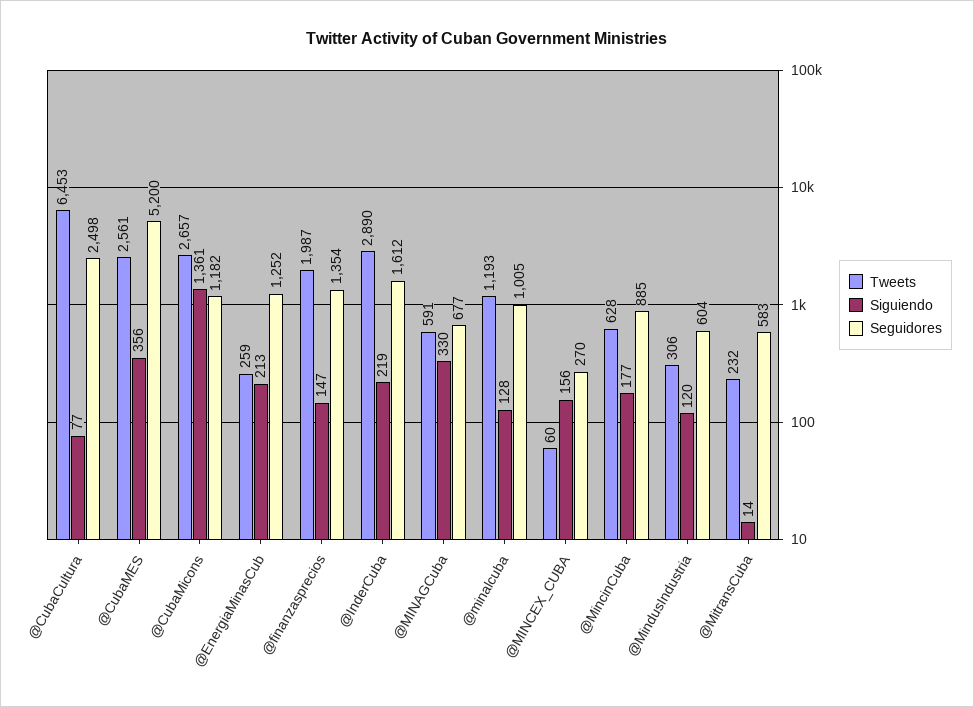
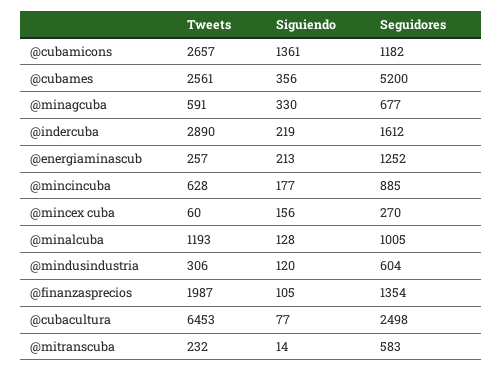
Tweets, @EnergiaMinasCub: 259 -> 257
Siguiendo, @finanzasprecios: 147 -> 105

